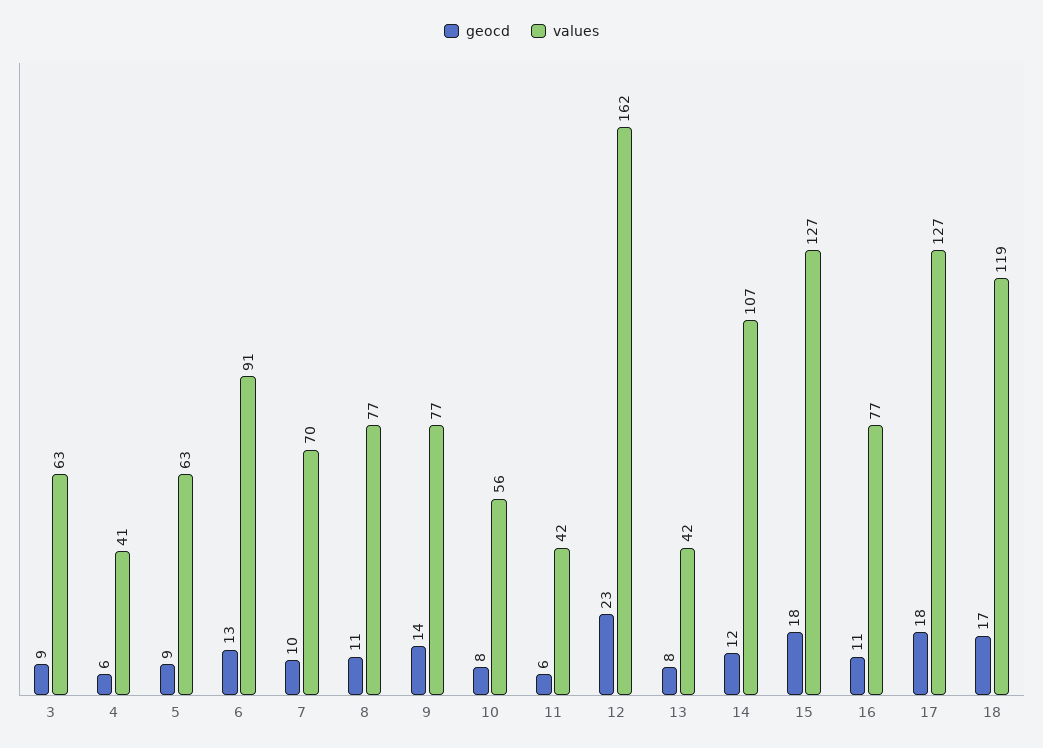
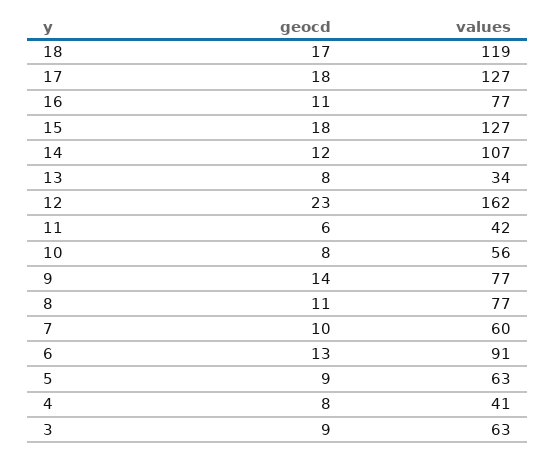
geocd, 4: 6 -> 8
values, 7: 70 -> 60
values, 13: 42 -> 34

